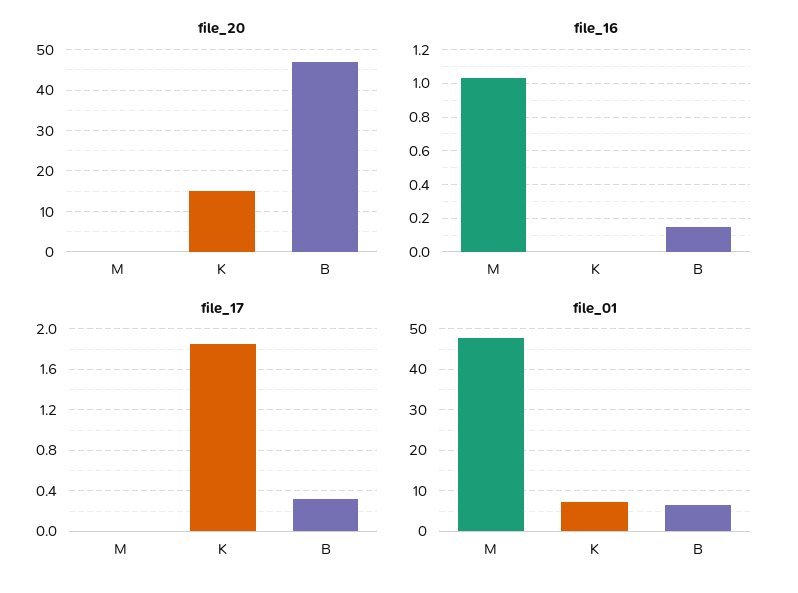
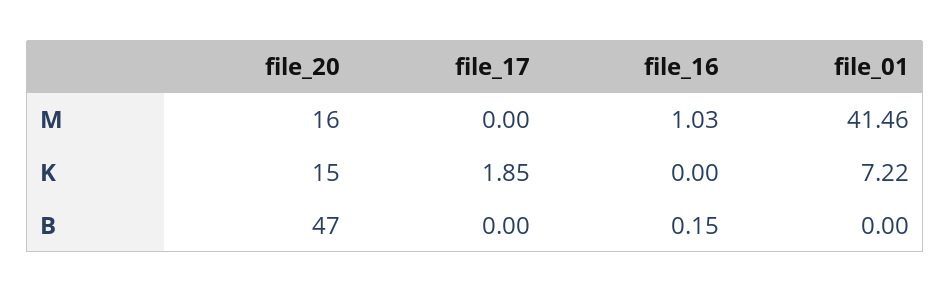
file_20, M: 0 -> 16
file_17, B: 0.3 -> 0
file_01, M: 48 -> 41.46
file_01, B: 6 -> 0

